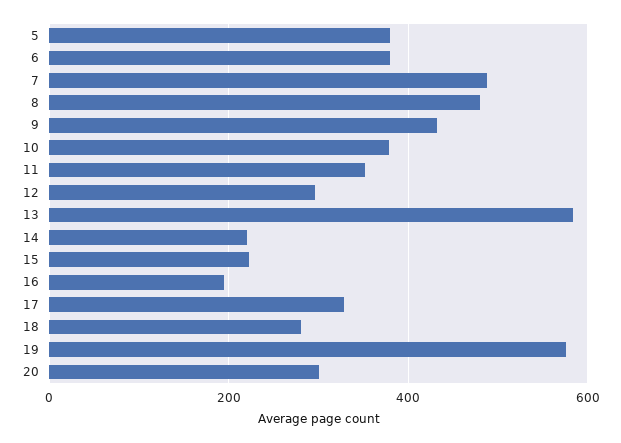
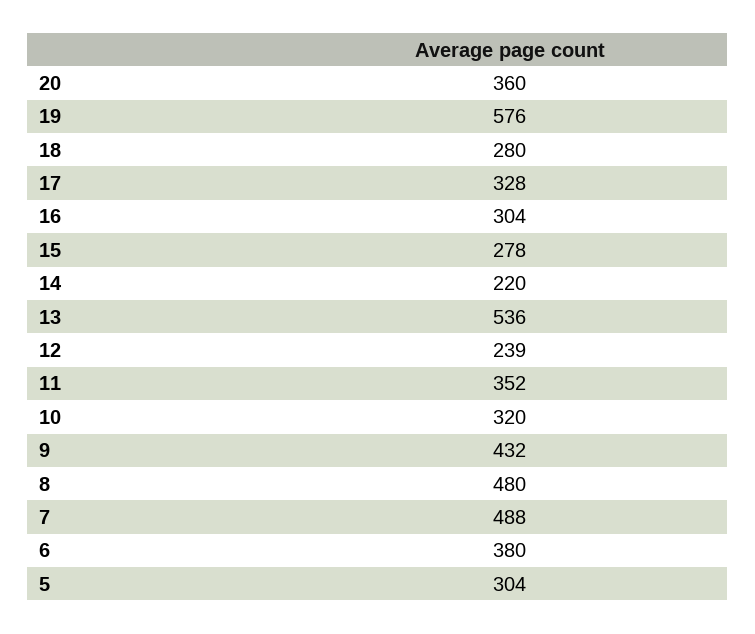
5: 380 -> 304
10: 380 -> 320
12: 300 -> 239
13: 580 -> 536
15: 220 -> 278
16: 200 -> 304
20: 300 -> 360

